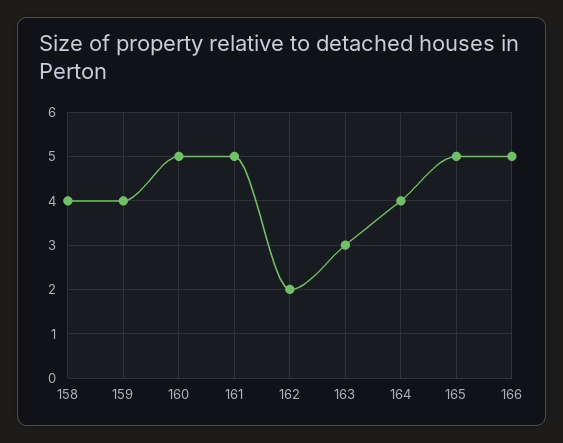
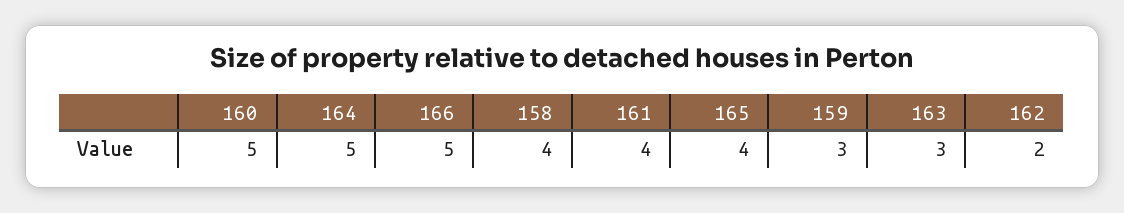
159: 4 -> 3
161: 5 -> 4
164: 4 -> 5
165: 5 -> 4

